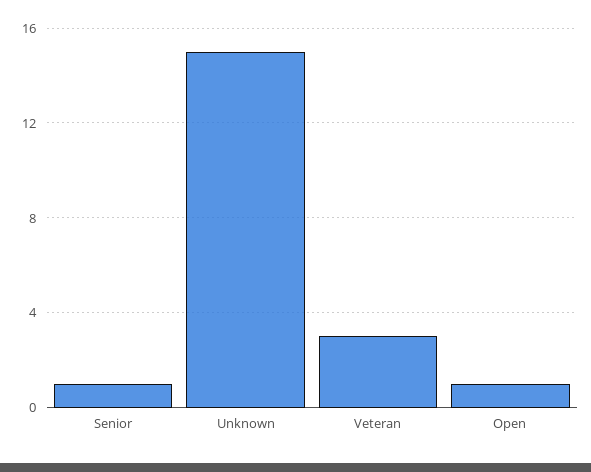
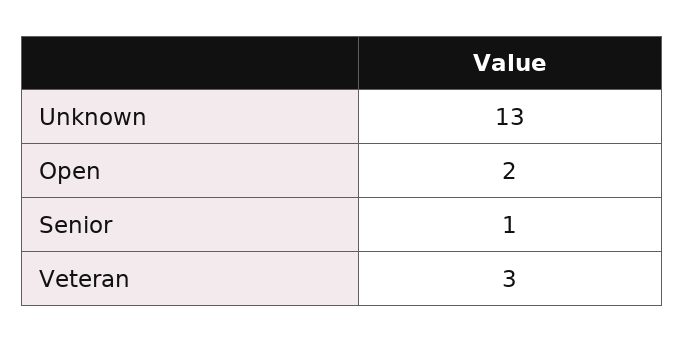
Unknown: 15 -> 13
Open: 1 -> 2

